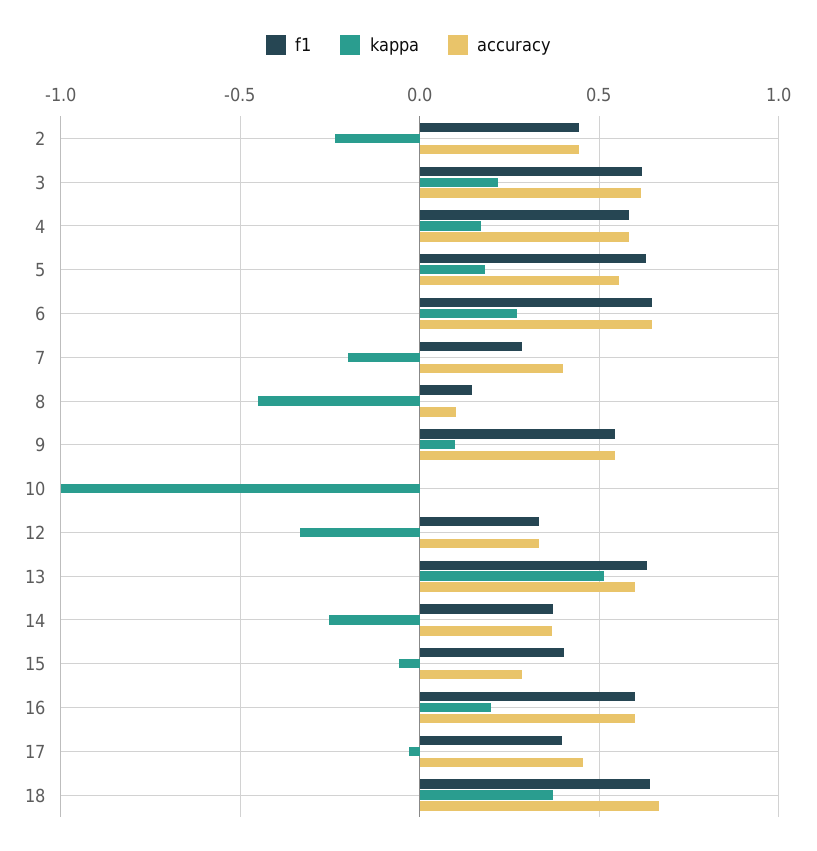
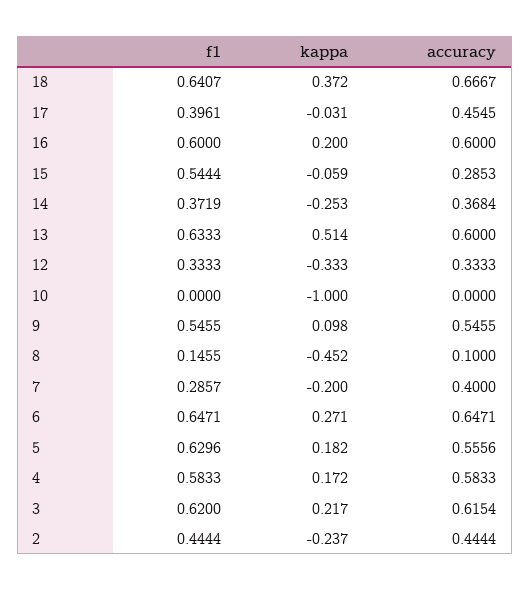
f1, 15: 0.4 -> 0.5444

